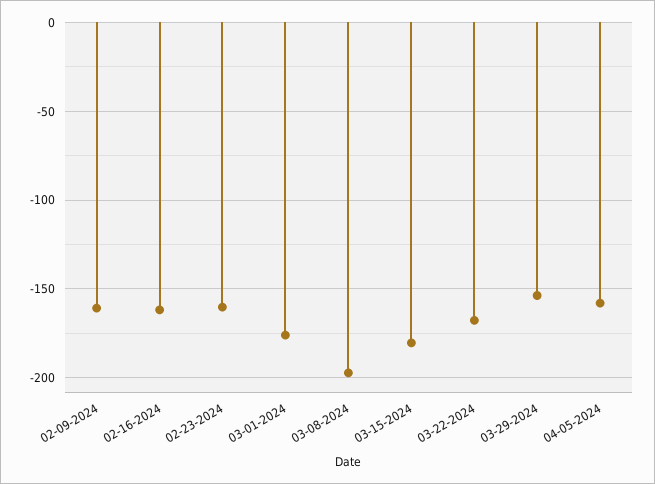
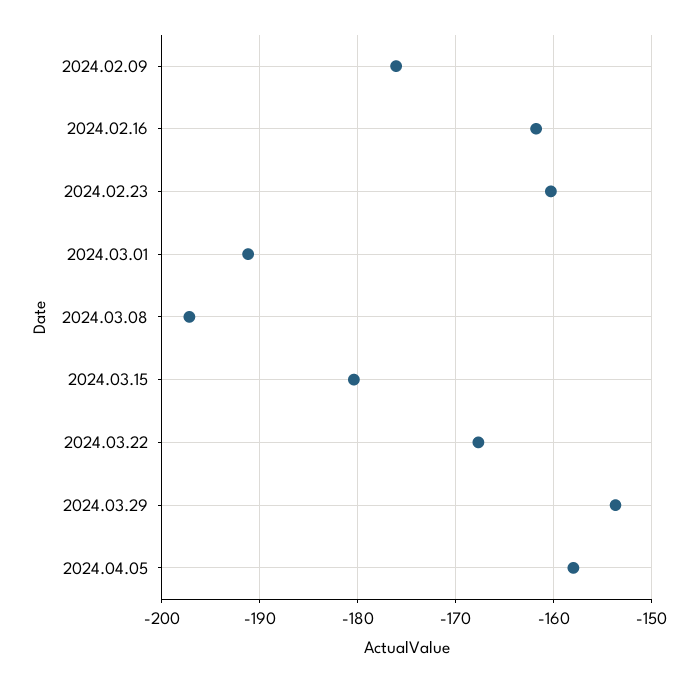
02-09-2024: -160 -> -176
03-01-2024: -175 -> -191

